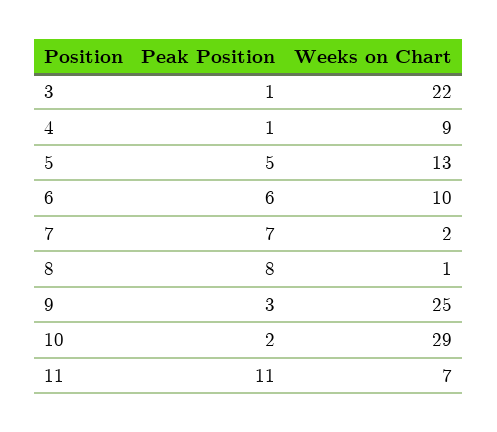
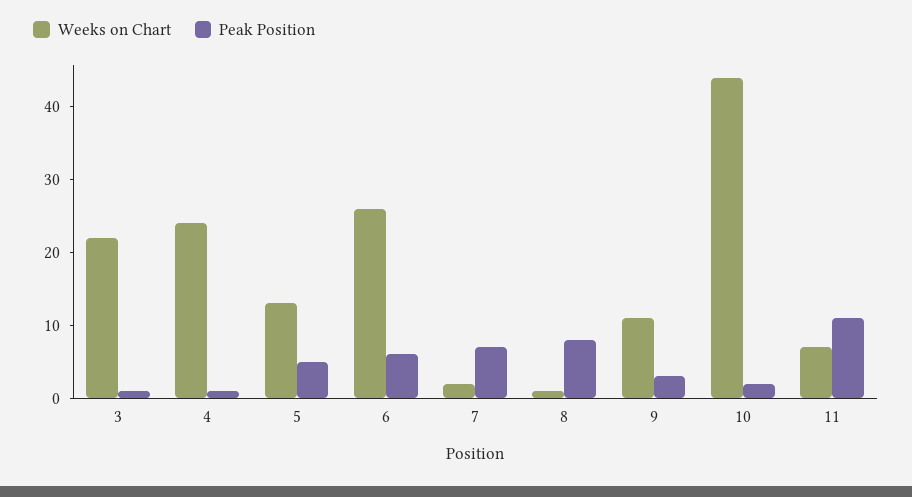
Weeks on Chart, 4: 9 -> 25
Weeks on Chart, 6: 10 -> 25
Weeks on Chart, 9: 25 -> 10
Weeks on Chart, 10: 29 -> 45

